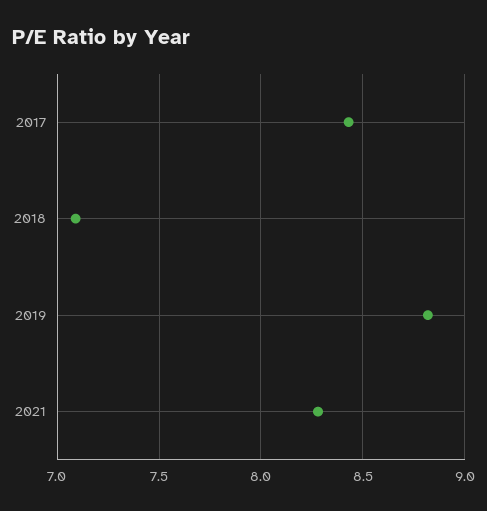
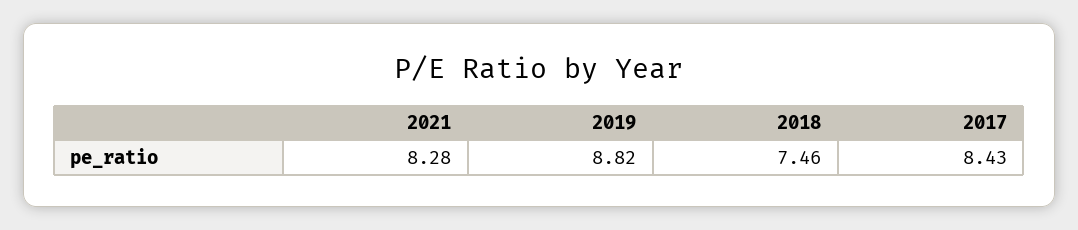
2018: 7.1 -> 7.46

